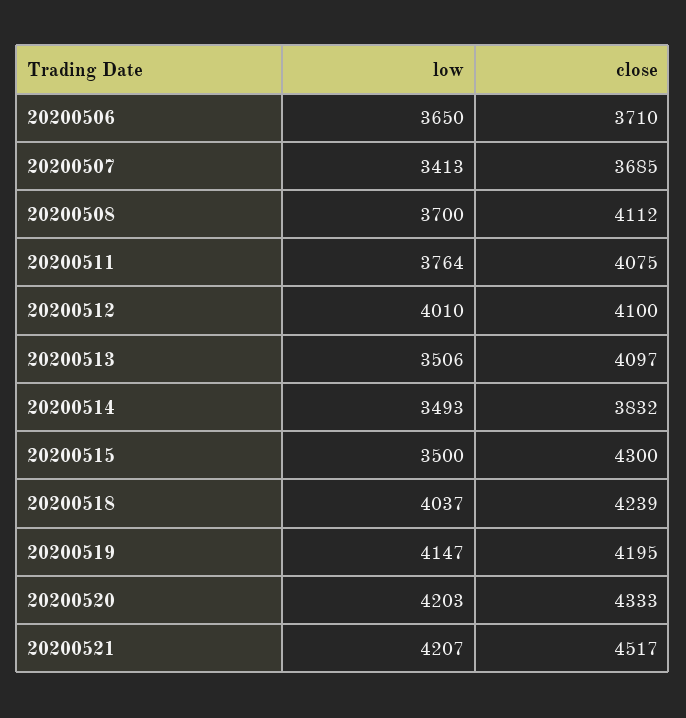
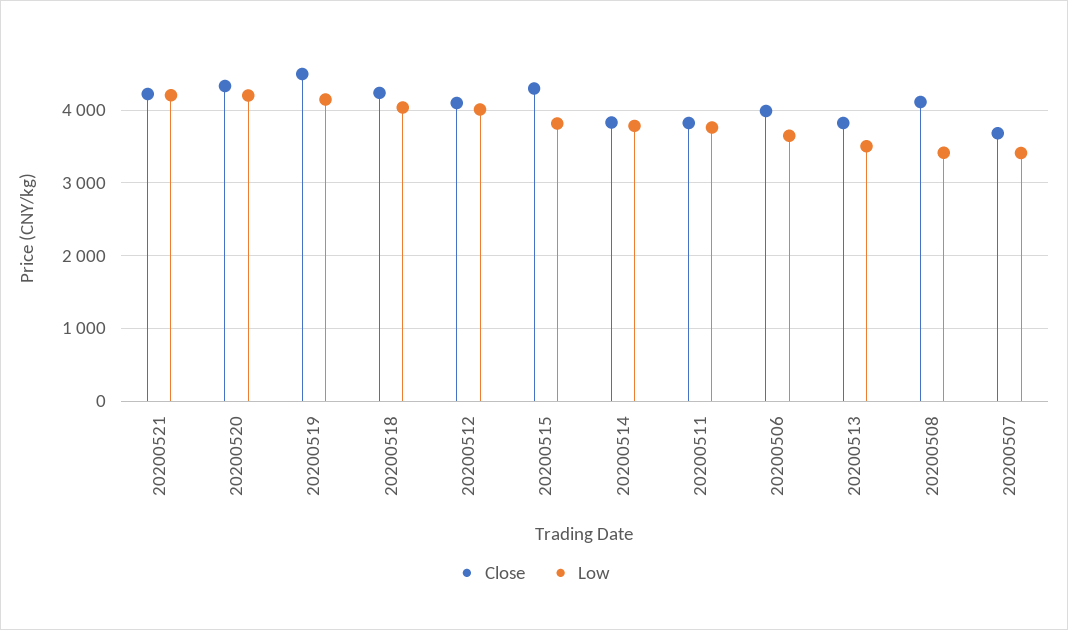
close, 20200506: 3710 -> 4000
low, 20200508: 3700 -> 3400
close, 20200511: 4075 -> 3800
close, 20200513: 4097 -> 3800
low, 20200514: 3493 -> 3800
low, 20200515: 3500 -> 3800
close, 20200519: 4195 -> 4500
close, 20200521: 4517 -> 4200

